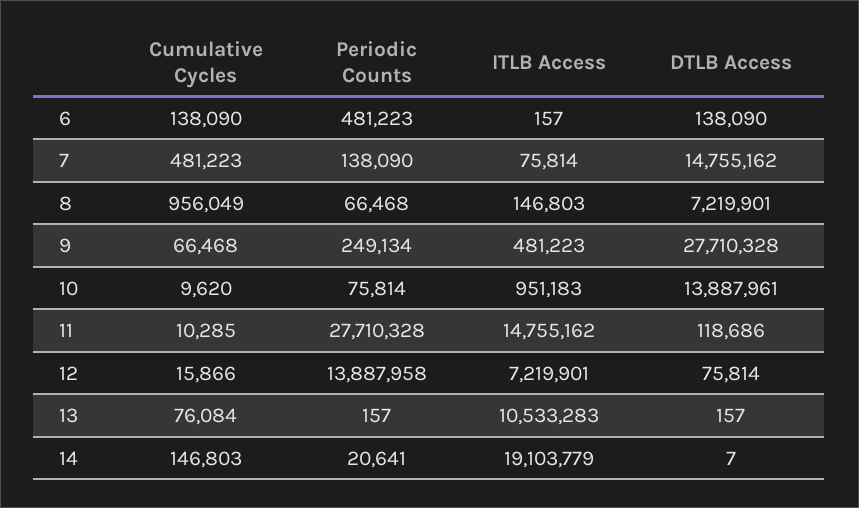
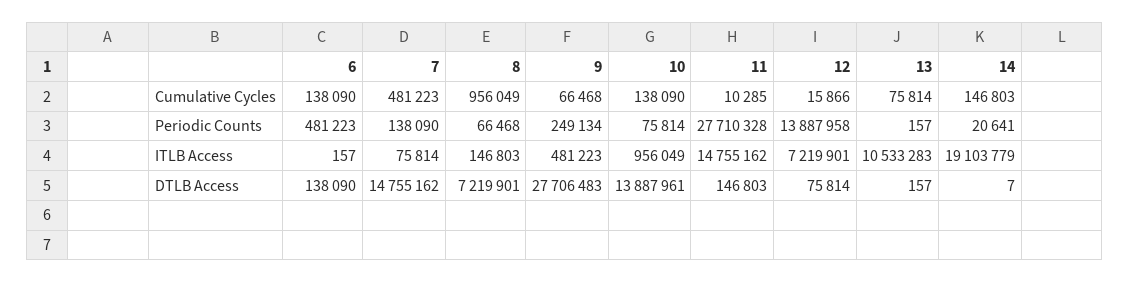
DTLB Access, 9: 27710328 -> 27706483
Cumulative Cycles, 10: 9620 -> 138090
ITLB Access, 10: 951183 -> 956049
DTLB Access, 11: 118686 -> 146803
Cumulative Cycles, 13: 76084 -> 75814

